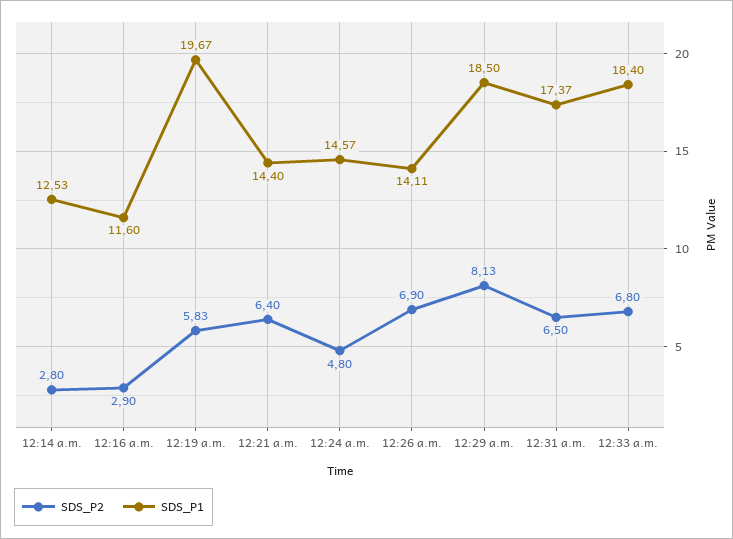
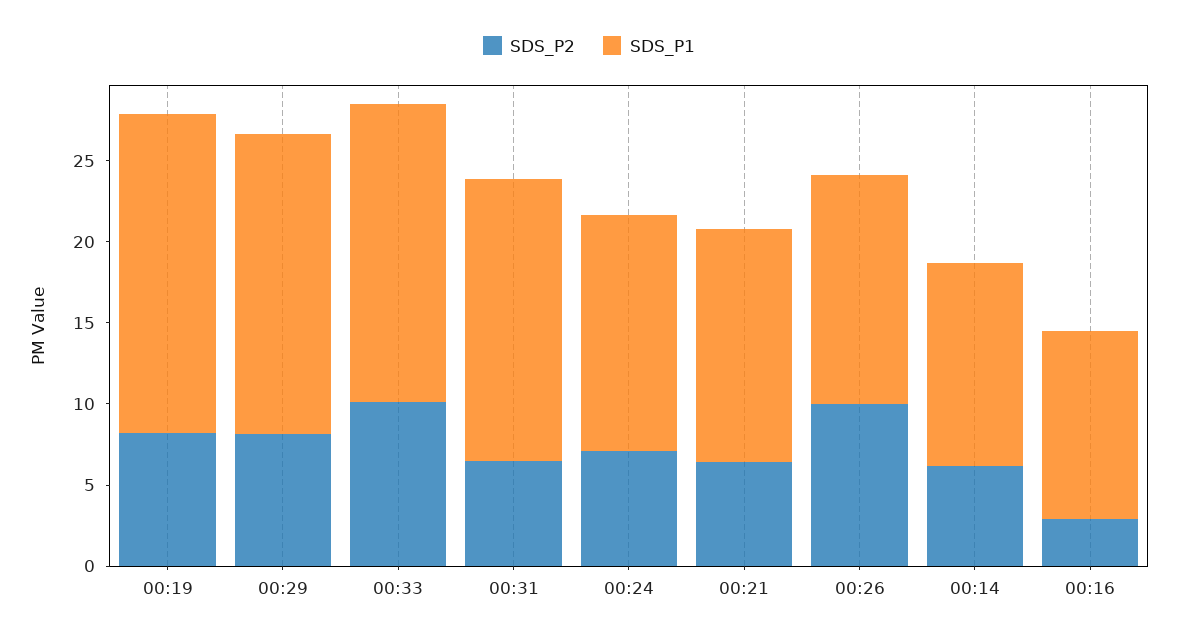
SDS_P2, 12:14 a.m.: 2.8 -> 6
SDS_P2, 12:19 a.m.: 5.83 -> 8
SDS_P2, 12:24 a.m.: 4.8 -> 7
SDS_P2, 12:26 a.m.: 6.9 -> 10
SDS_P2, 12:33 a.m.: 6.8 -> 10

